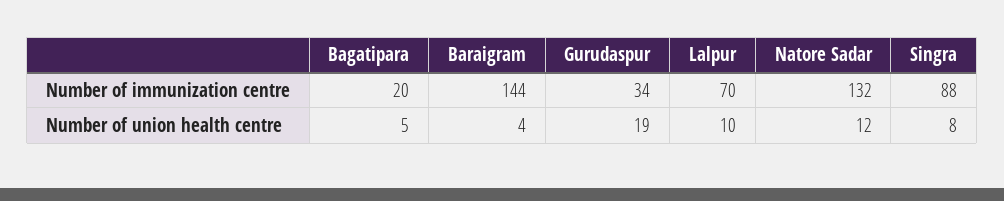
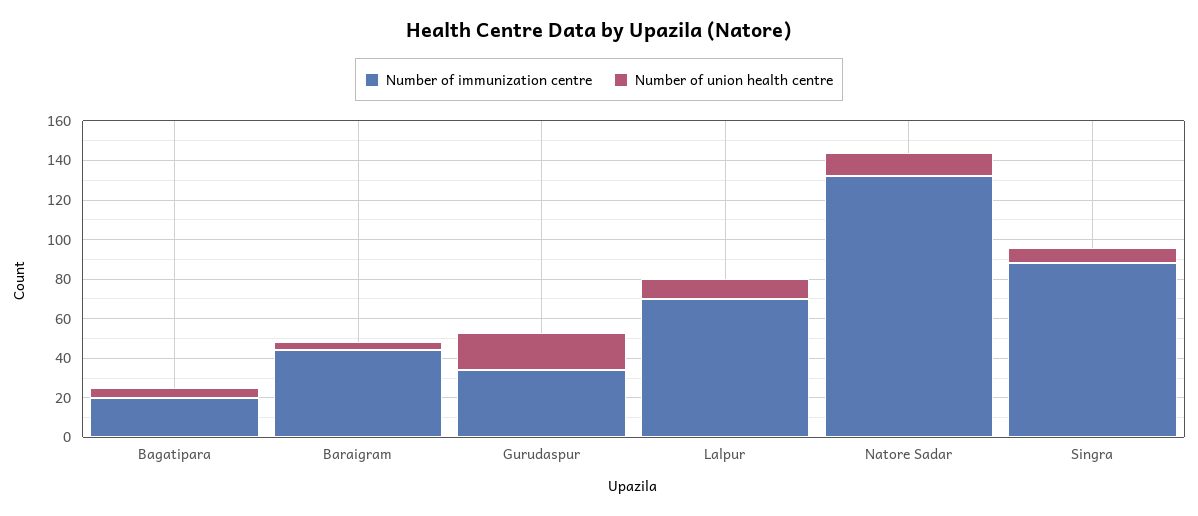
Number of immunization centre, Baraigram: 144 -> 45

